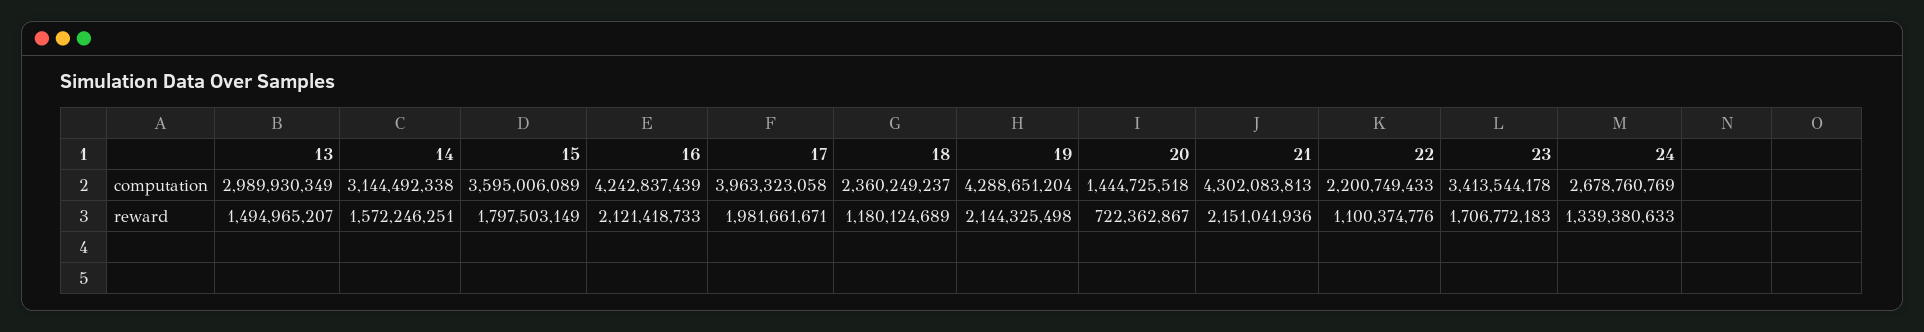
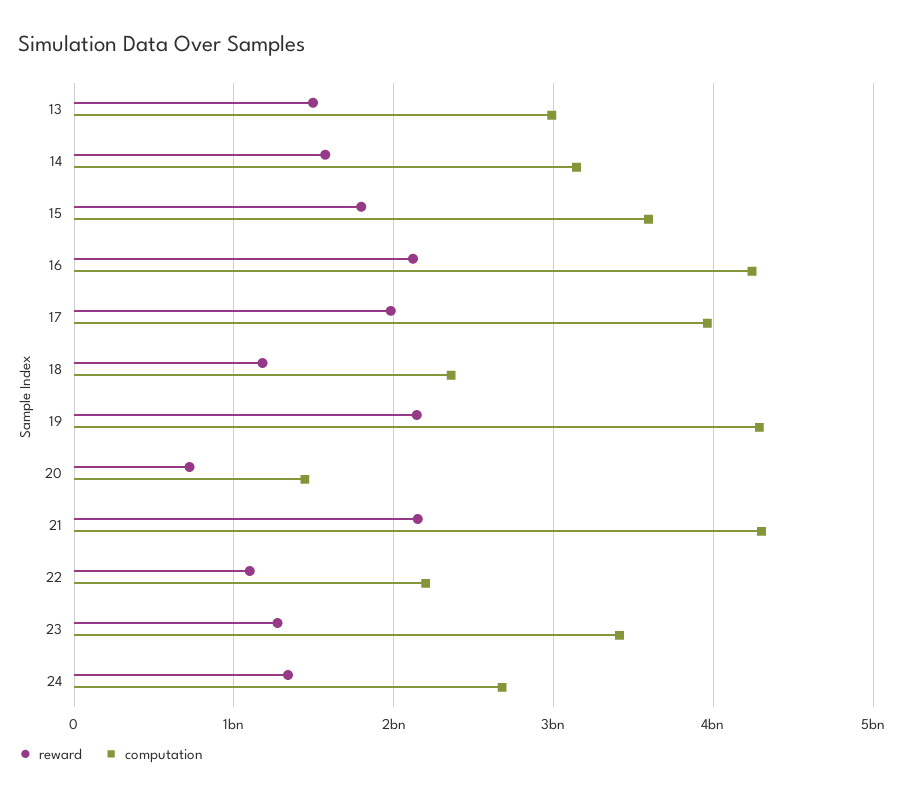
reward, 23: 1706772183 -> 1300000000

